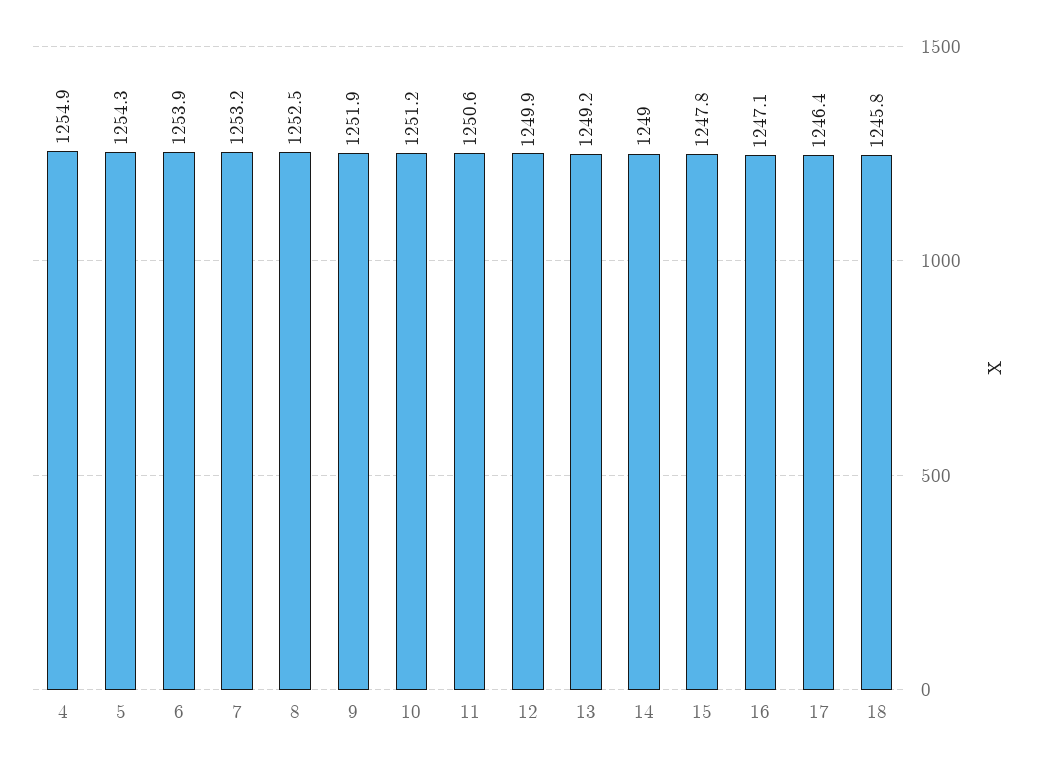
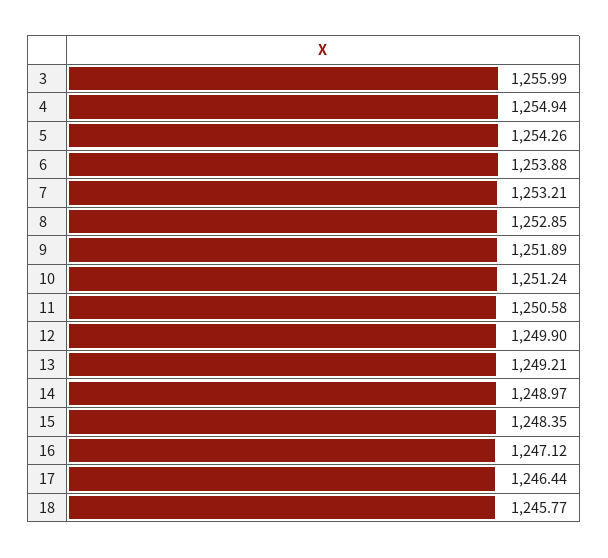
8: 1252.5 -> 1252.85
15: 1247.8 -> 1248.35
3: none -> 1255.99

